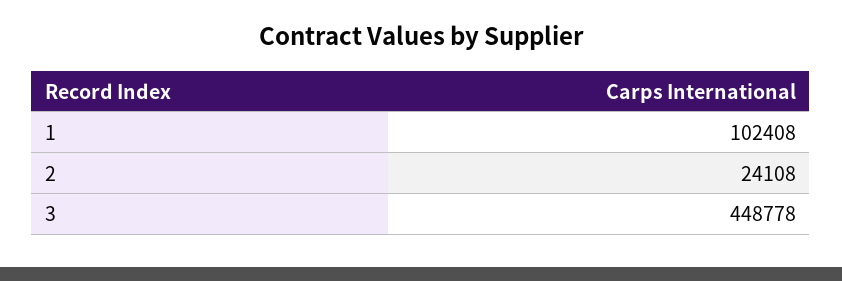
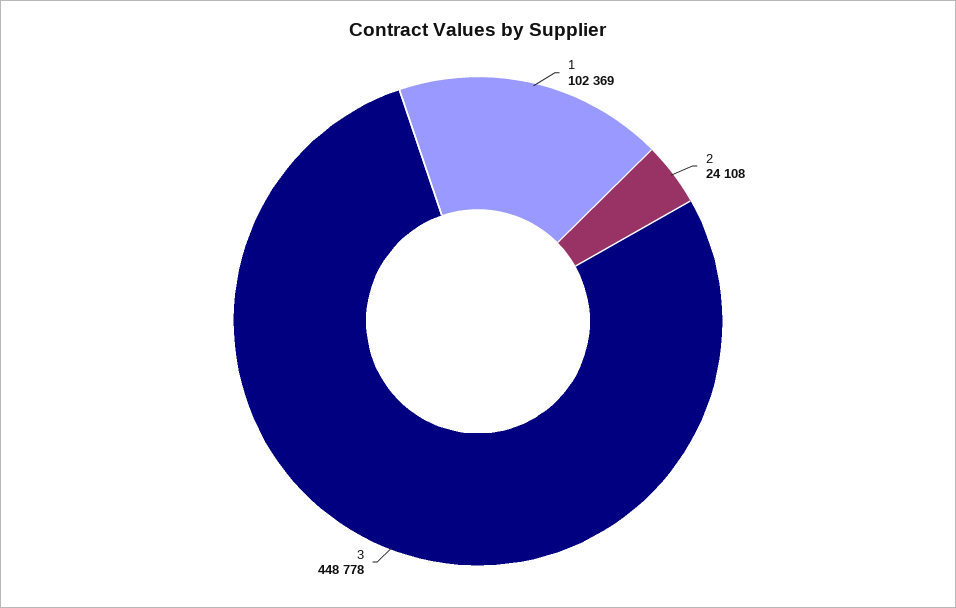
1: 102408 -> 102369

